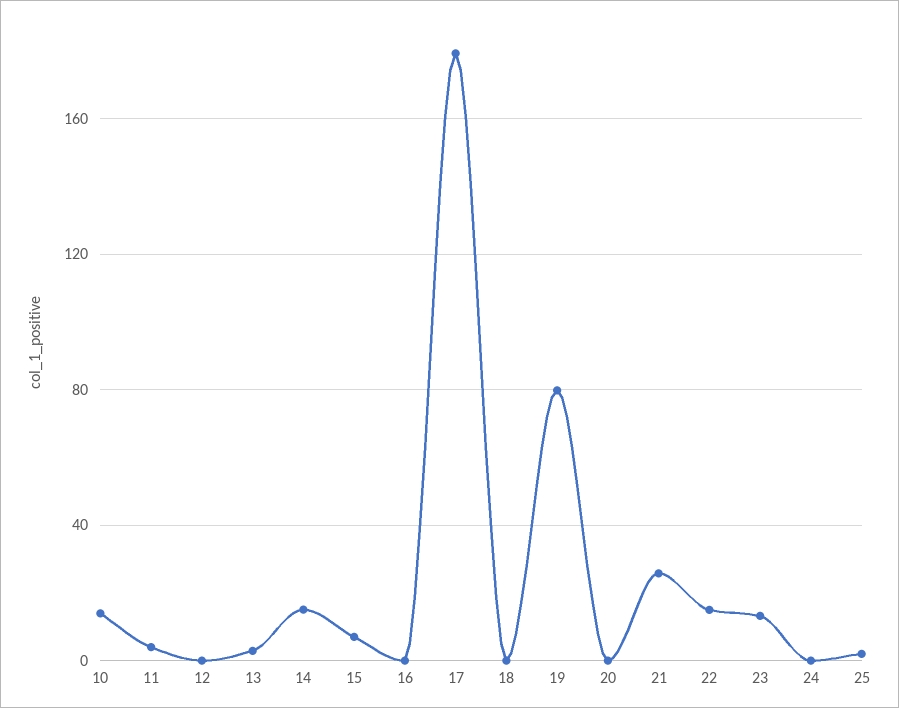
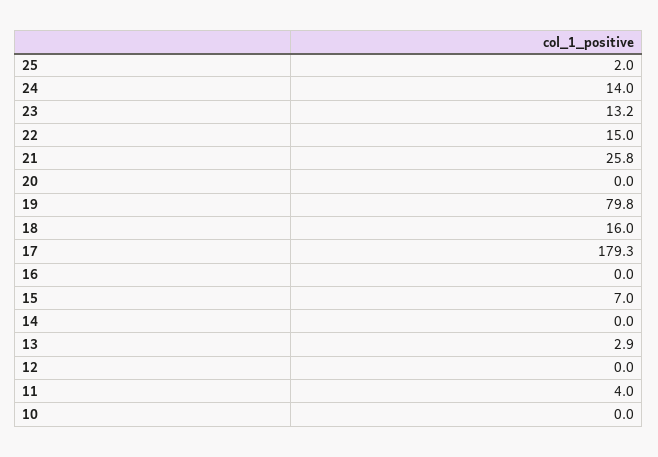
10: 15 -> 0
14: 15 -> 0
18: 0 -> 16
24: 0 -> 14

